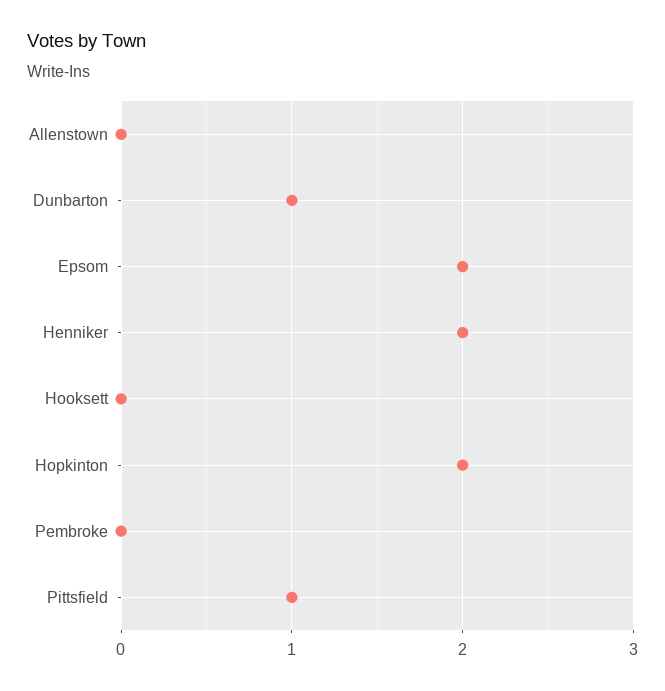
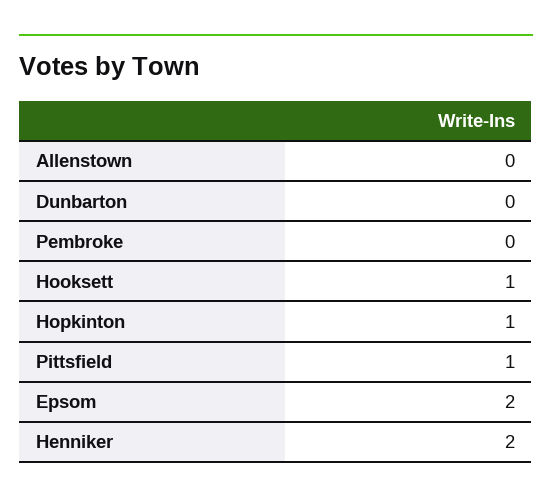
Dunbarton: 1 -> 0
Hooksett: 0 -> 1
Hopkinton: 2 -> 1

